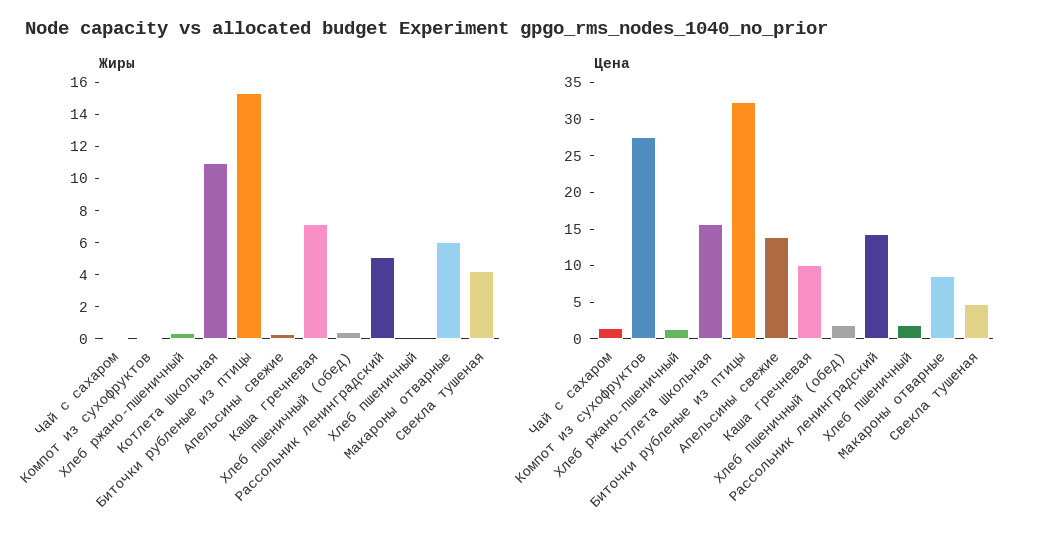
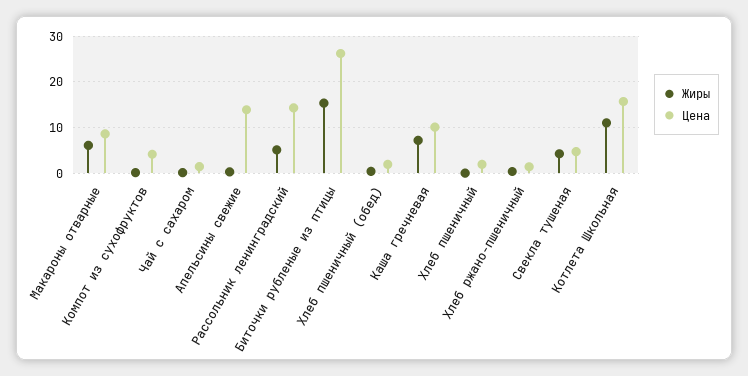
Цена, Компот из сухофруктов: 27.5 -> 4
Цена, Биточки рубленые из птицы: 32.5 -> 26

